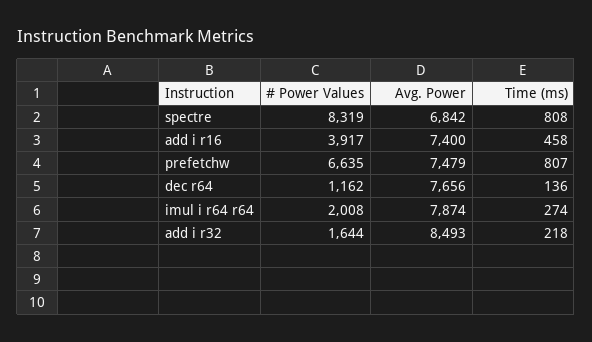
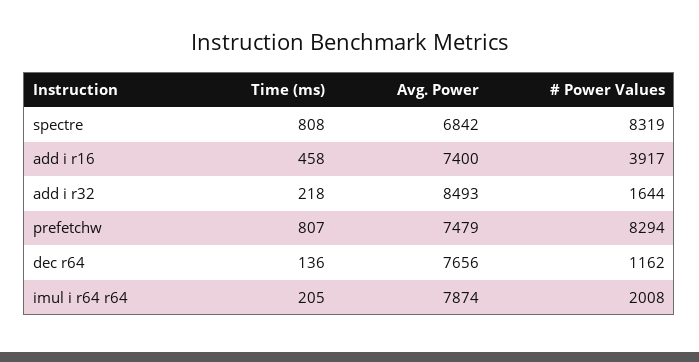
# Power Values, prefetchw: 6635 -> 8294
Time (ms), imul i r64 r64: 274 -> 205

